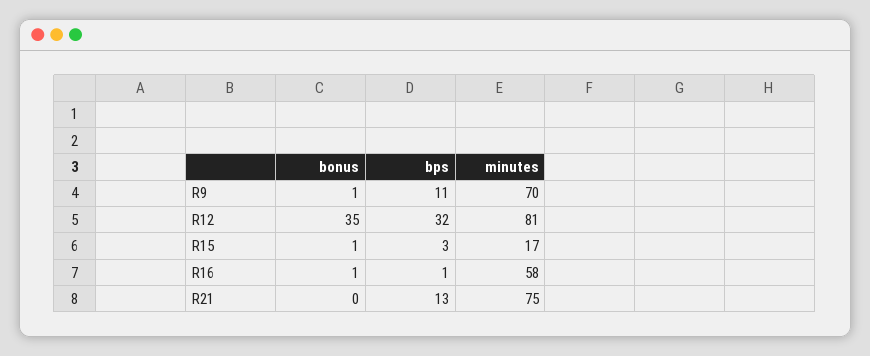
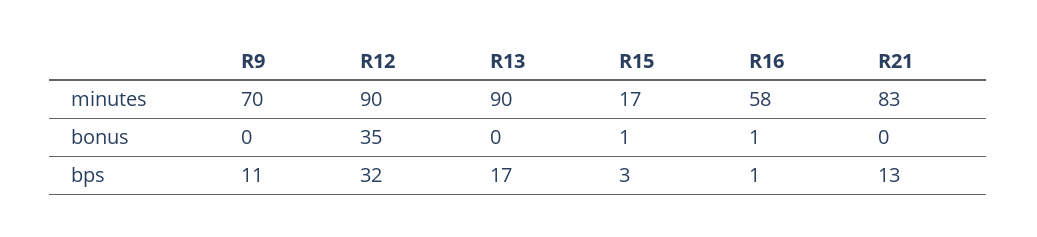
bonus, R9: 1 -> 0
minutes, R12: 81 -> 90
minutes, R21: 75 -> 83
minutes, R13: none -> 90
bonus, R13: none -> 0
bps, R13: none -> 17

